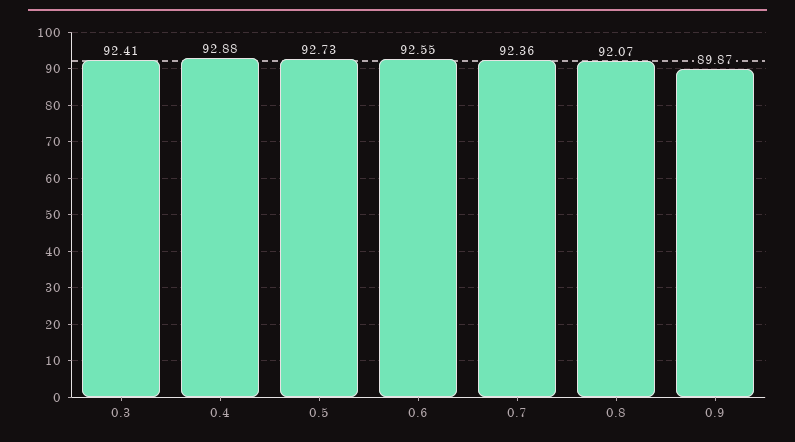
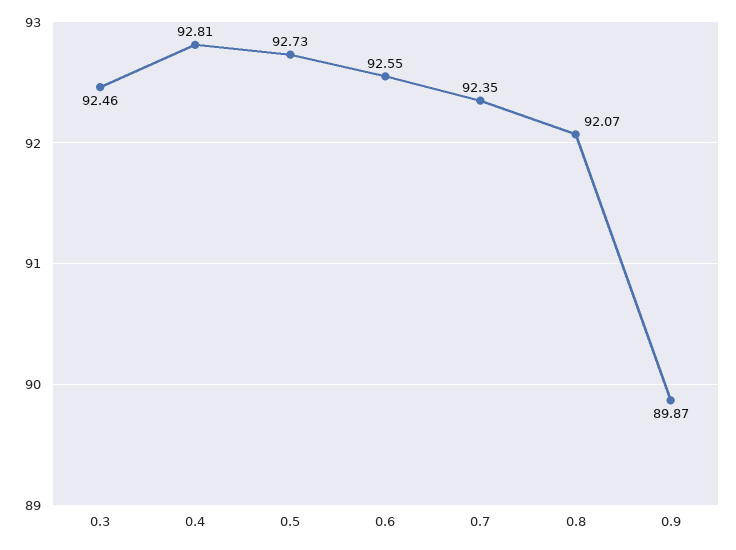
0.3: 92.41 -> 92.46
0.4: 92.88 -> 92.81
0.7: 92.36 -> 92.35

